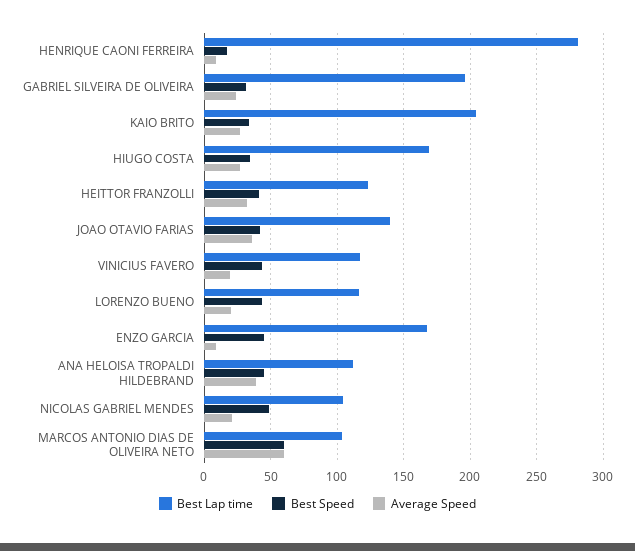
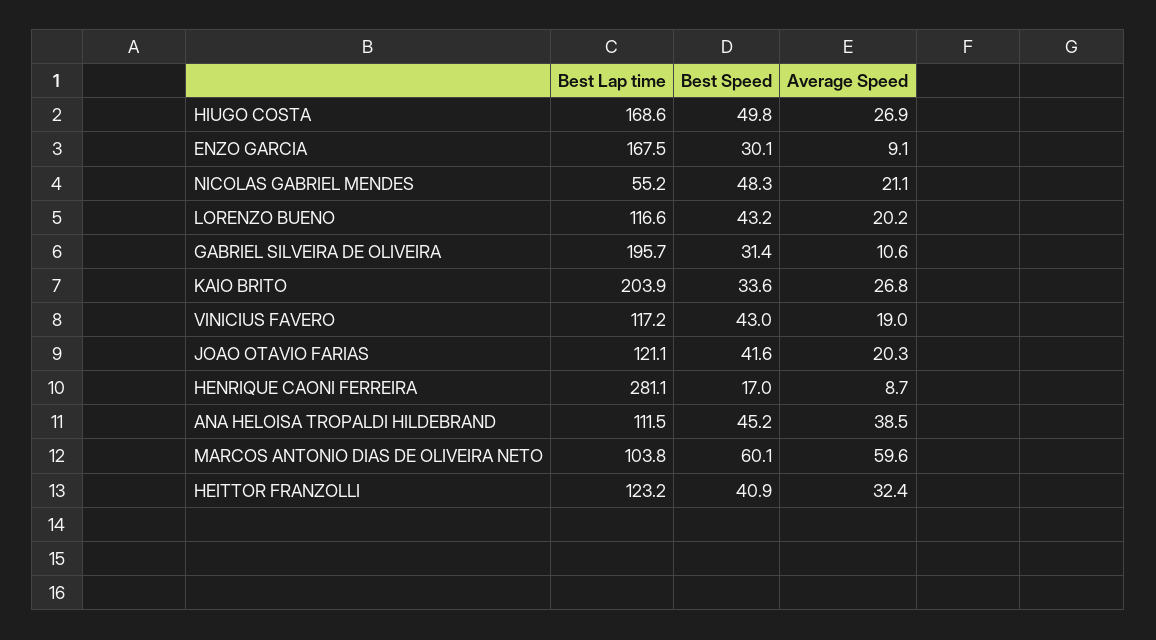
Average Speed, GABRIEL SILVEIRA DE OLIVEIRA: 25 -> 10.6
Best Speed, HIUGO COSTA: 35 -> 49.8
Best Lap time, JOAO OTAVIO FARIAS: 140 -> 121.1
Average Speed, JOAO OTAVIO FARIAS: 35 -> 20.3
Best Speed, ENZO GARCIA: 45 -> 30.1
Best Lap time, NICOLAS GABRIEL MENDES: 105 -> 55.2

